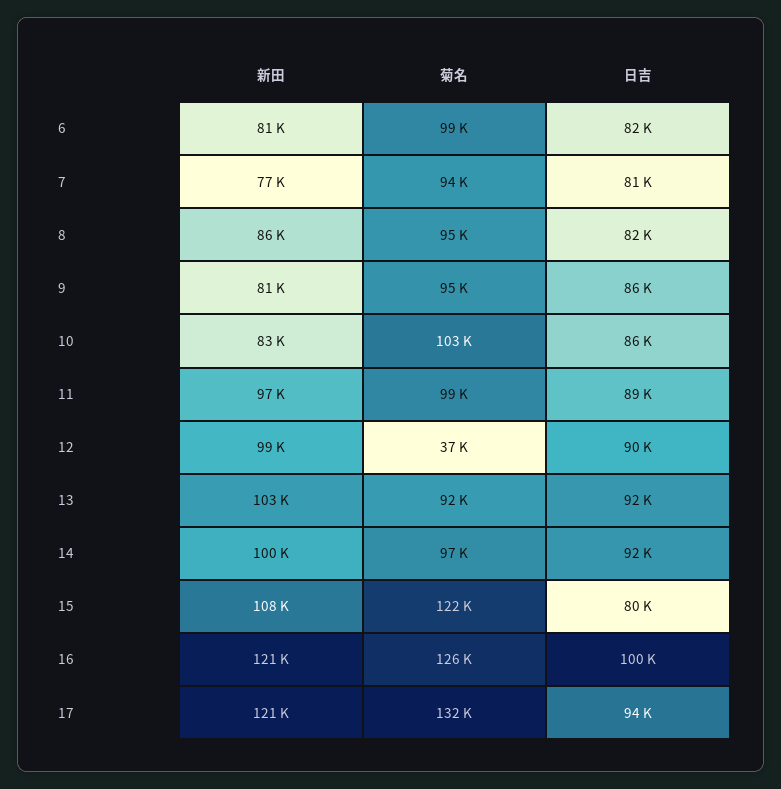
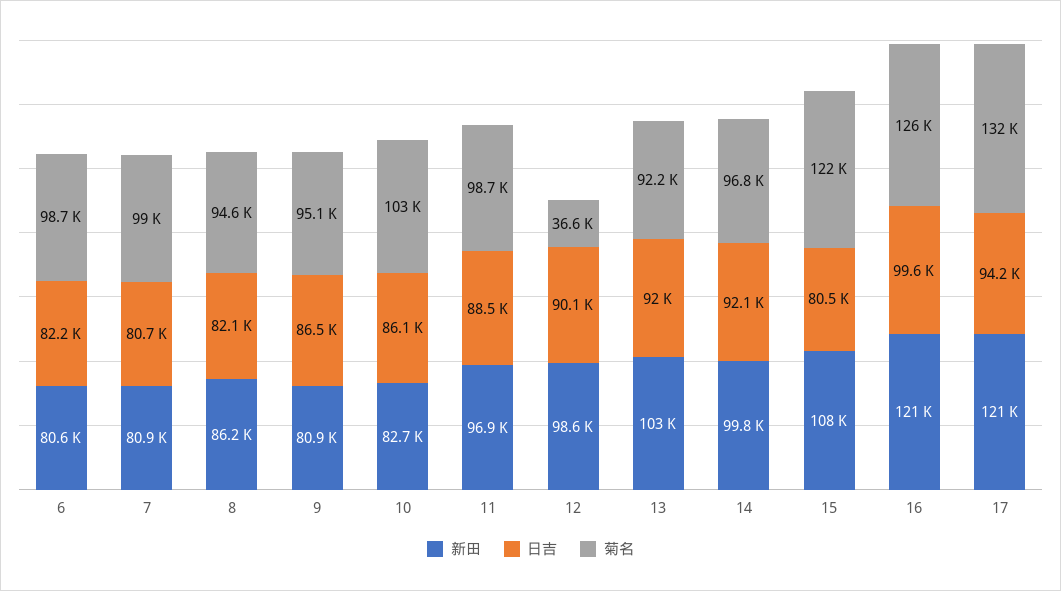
新田, 7: 77000 -> 80900
菊名, 7: 94000 -> 99000

